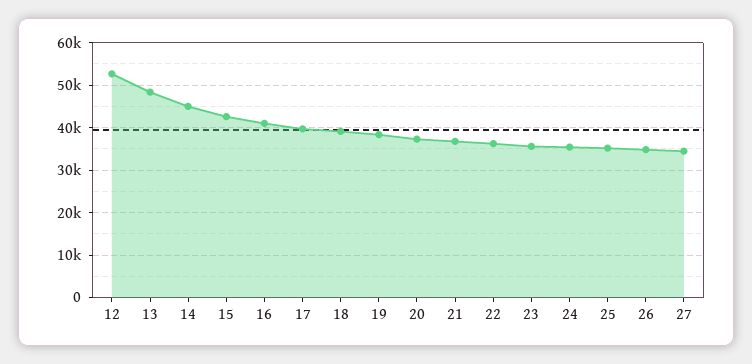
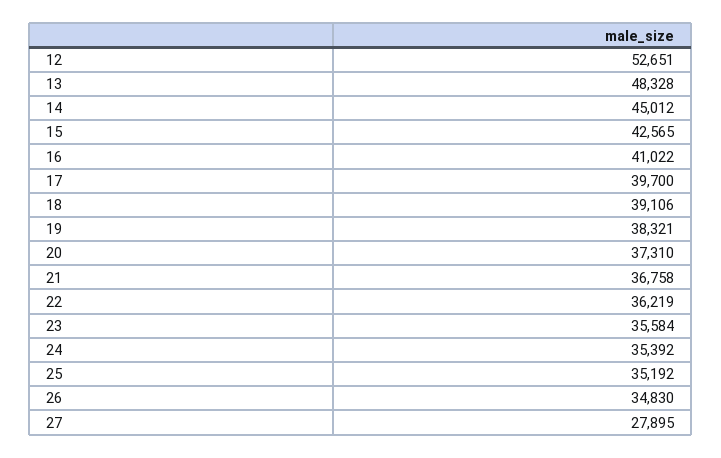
27: 34000 -> 27895

